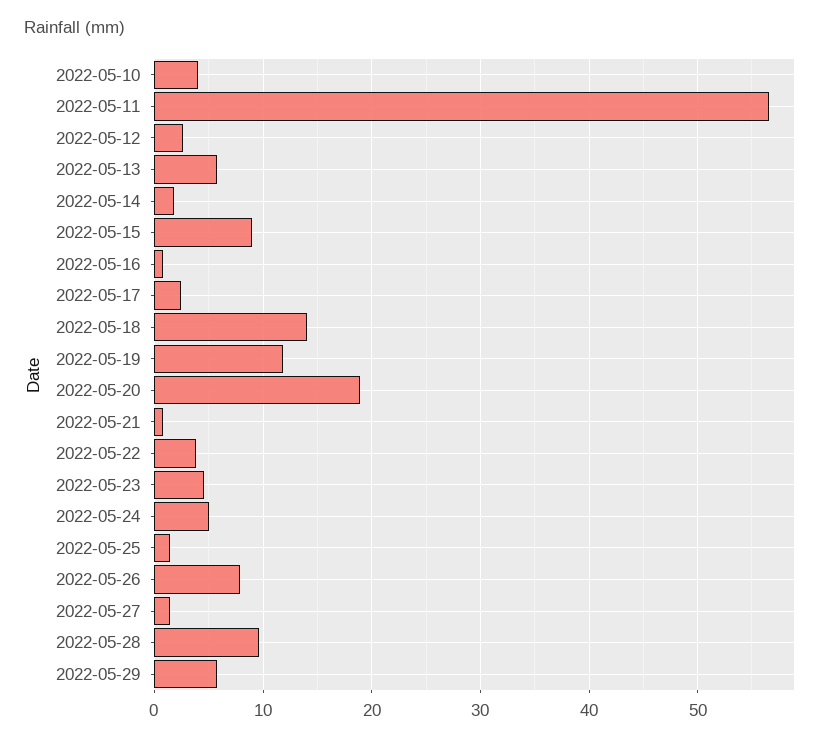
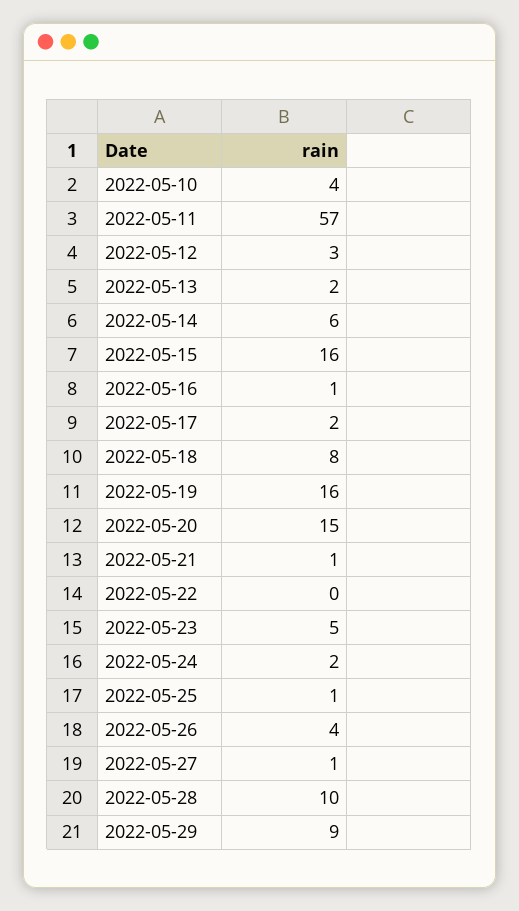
2022-05-13: 6 -> 2
2022-05-14: 2 -> 6
2022-05-15: 9 -> 16
2022-05-18: 14 -> 8
2022-05-19: 12 -> 16
2022-05-20: 19 -> 15
2022-05-22: 4 -> 0
2022-05-24: 5 -> 2
2022-05-26: 8 -> 4
2022-05-29: 6 -> 9

